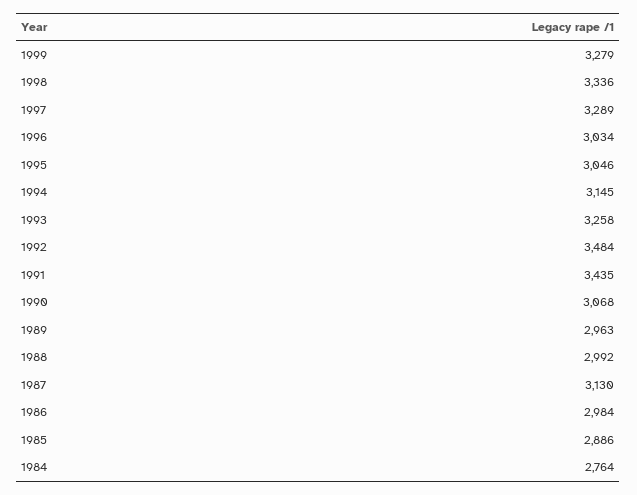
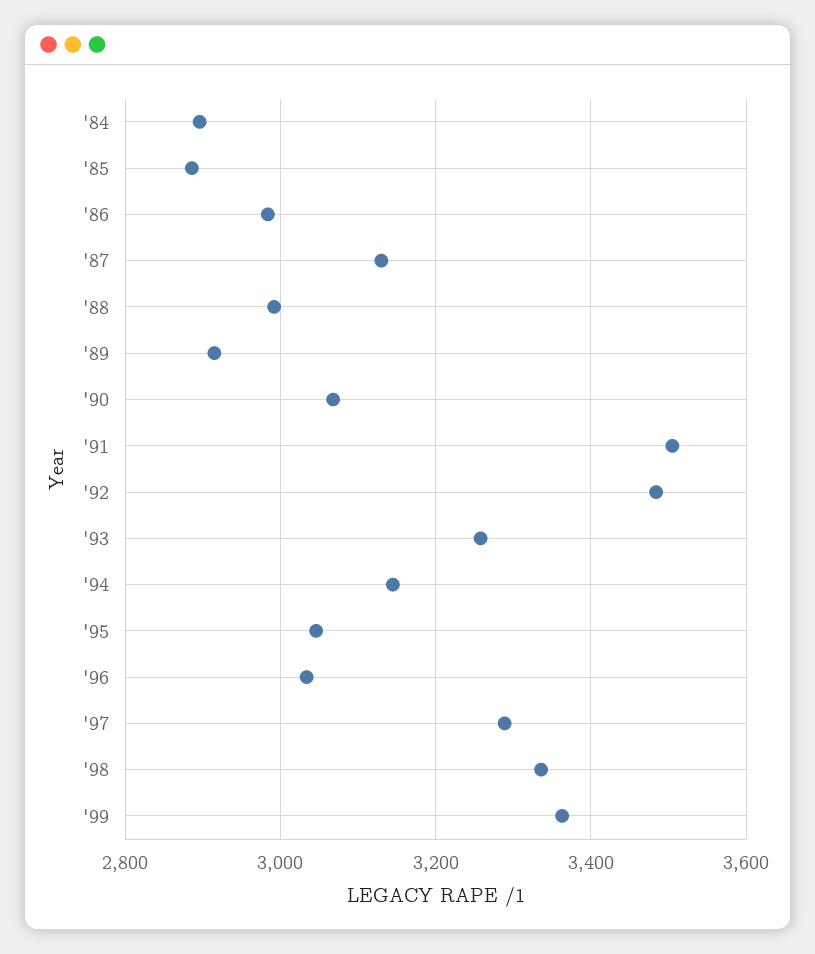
1999: 3279 -> 3360
1991: 3435 -> 3500
1989: 2963 -> 2920
1984: 2764 -> 2900

